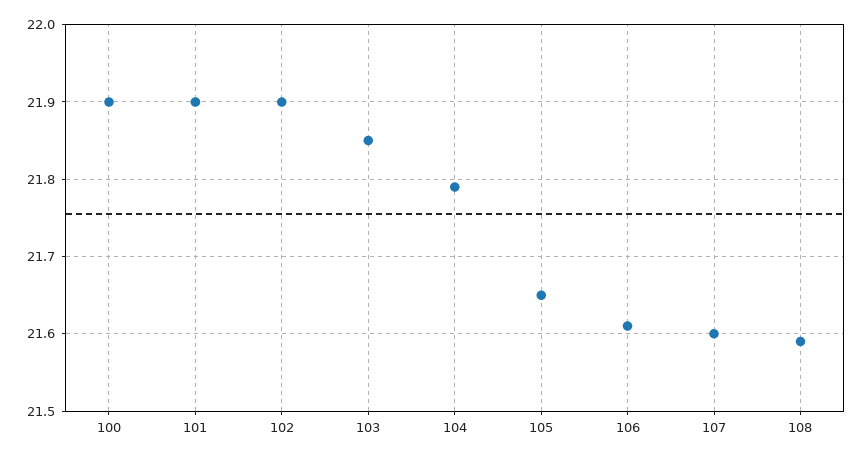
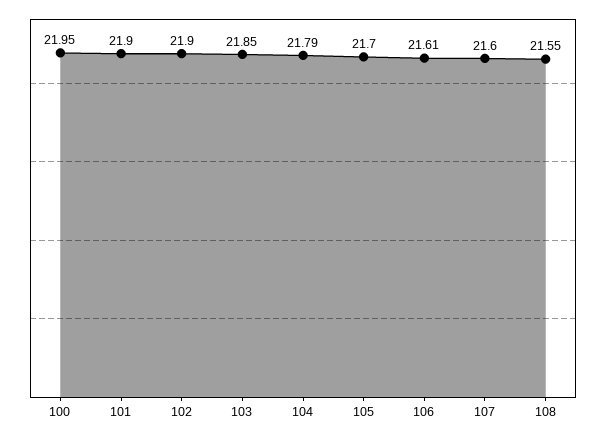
100: 21.9 -> 21.95
105: 21.65 -> 21.7
108: 21.59 -> 21.55

